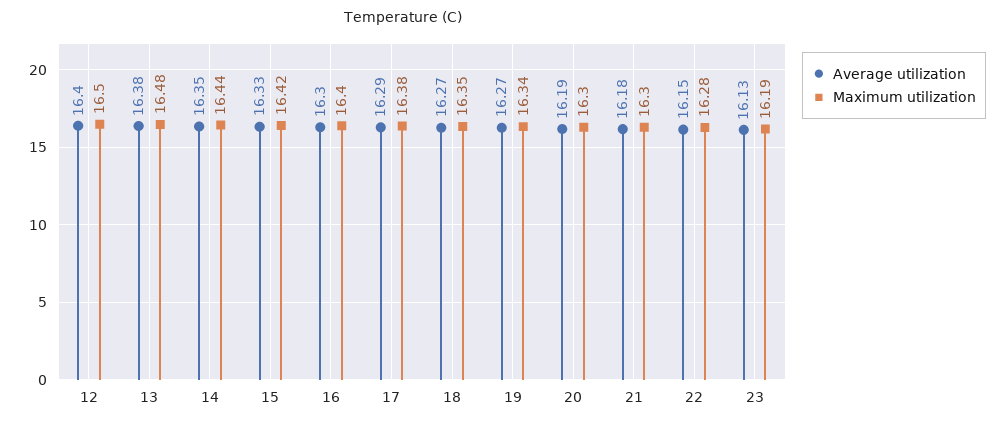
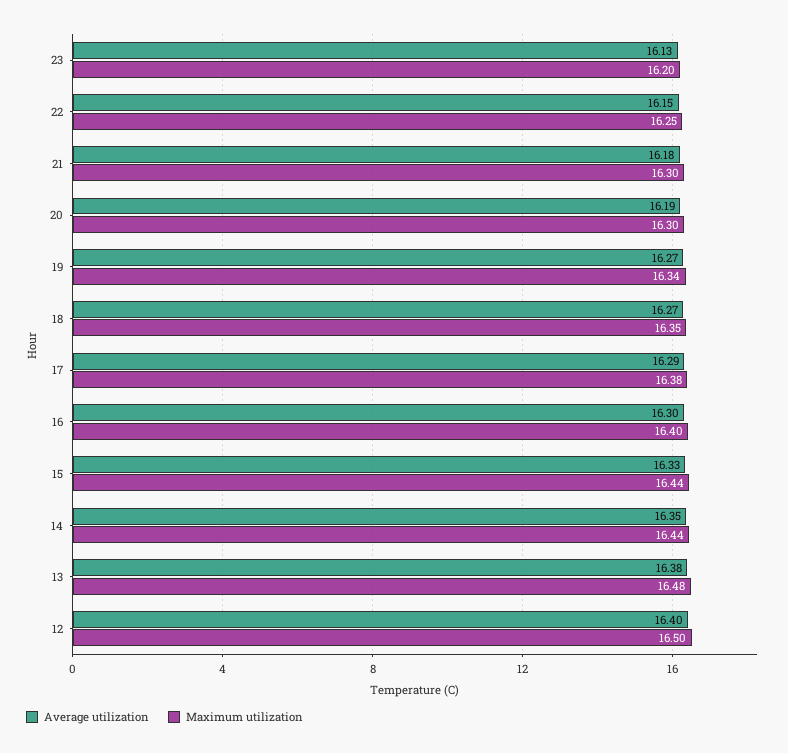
Maximum utilization, 15: 16.42 -> 16.44
Maximum utilization, 22: 16.28 -> 16.25
Maximum utilization, 23: 16.19 -> 16.2

